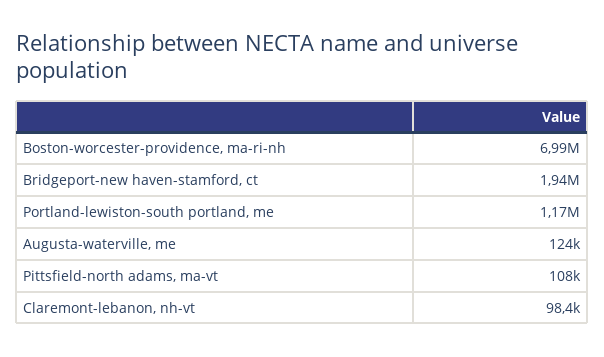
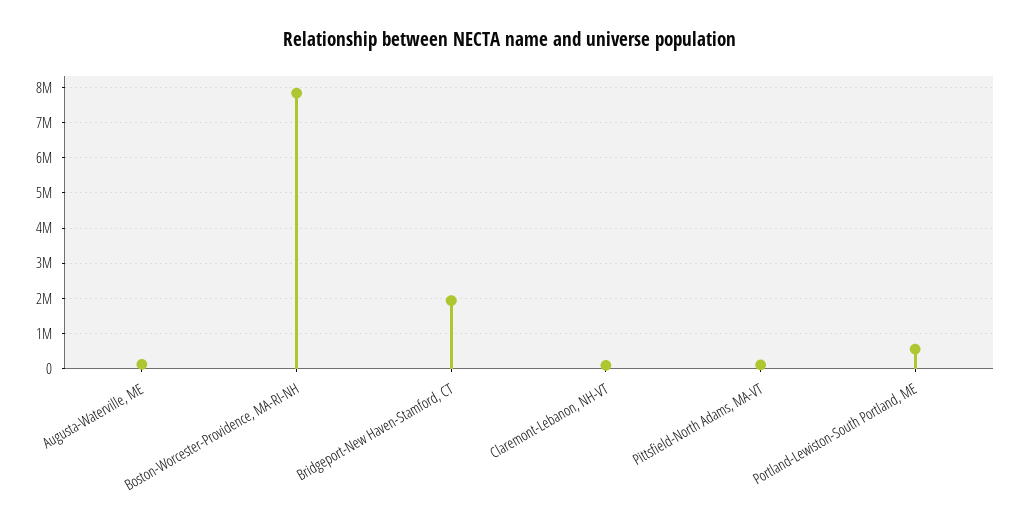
Boston-worcester-providence, ma-ri-nh: 6990000 -> 7800000
Portland-lewiston-south portland, me: 1170000 -> 600000

